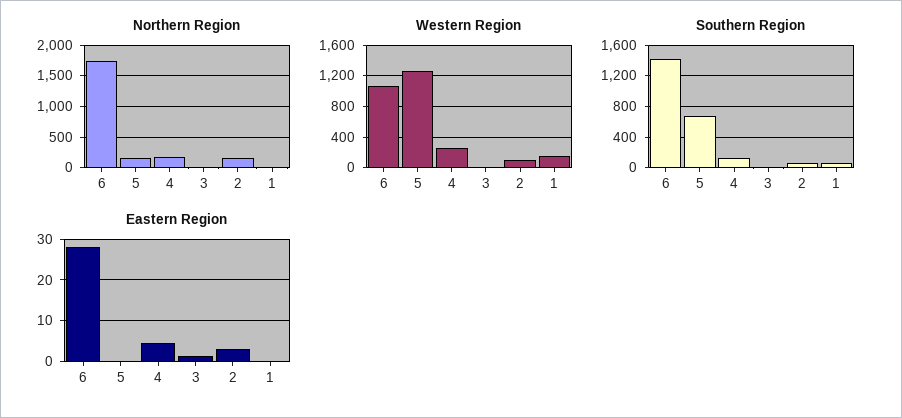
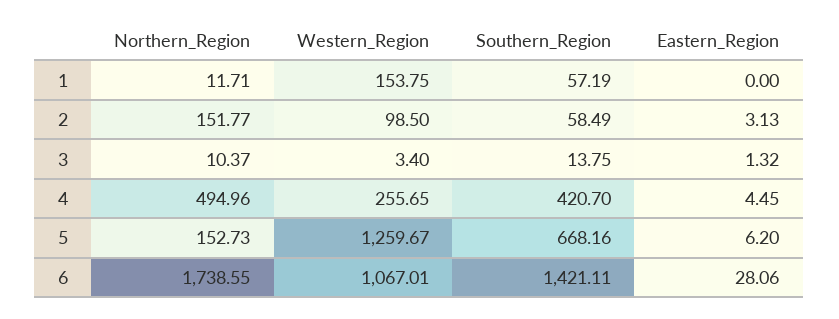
Northern Region, 4: 200 -> 494.96
Southern Region, 4: 100 -> 420.7
Eastern Region, 5: 0 -> 6.2

